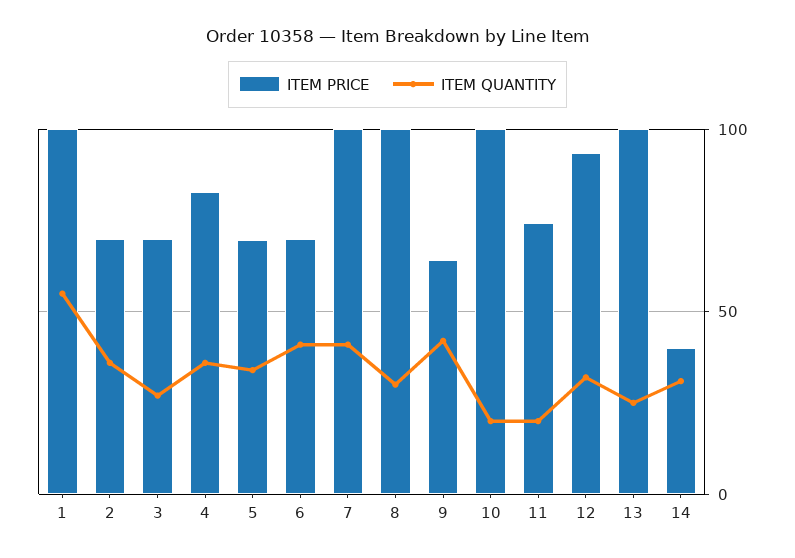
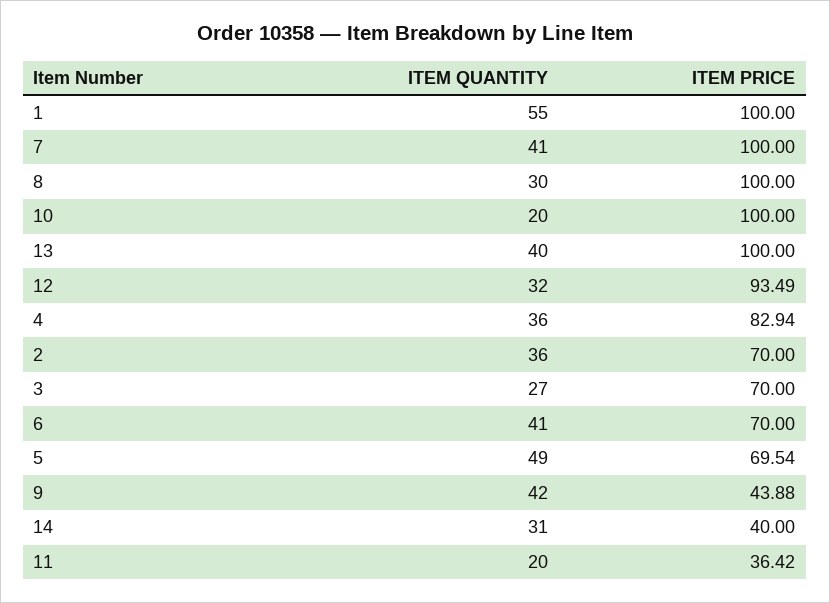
ITEM QUANTITY, 5: 35 -> 49
ITEM PRICE, 9: 65 -> 43.88
ITEM PRICE, 11: 75 -> 36.42
ITEM QUANTITY, 13: 25 -> 40

